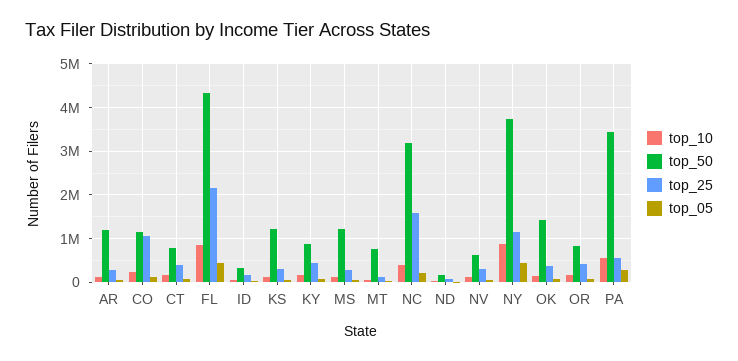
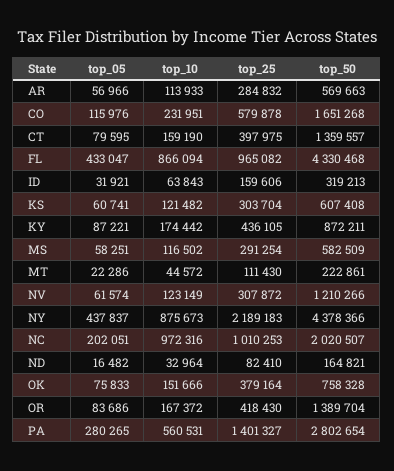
top_50, AR: 1200000 -> 569663
top_50, CO: 1200000 -> 1651268
top_25, CO: 1000000 -> 579878
top_50, CT: 800000 -> 1359557
top_25, FL: 2200000 -> 965082
top_50, KS: 1200000 -> 607408
top_50, MS: 1200000 -> 582509
top_50, MT: 800000 -> 222861
top_10, NC: 400000 -> 972316
top_50, NC: 3200000 -> 2020507
top_25, NC: 1600000 -> 1010253
top_50, NV: 600000 -> 1210266
top_50, NY: 3800000 -> 4378366
top_25, NY: 1200000 -> 2189183
top_50, OK: 1400000 -> 758328
top_50, OR: 800000 -> 1389704
top_50, PA: 3400000 -> 2802654
top_25, PA: 600000 -> 1401327

